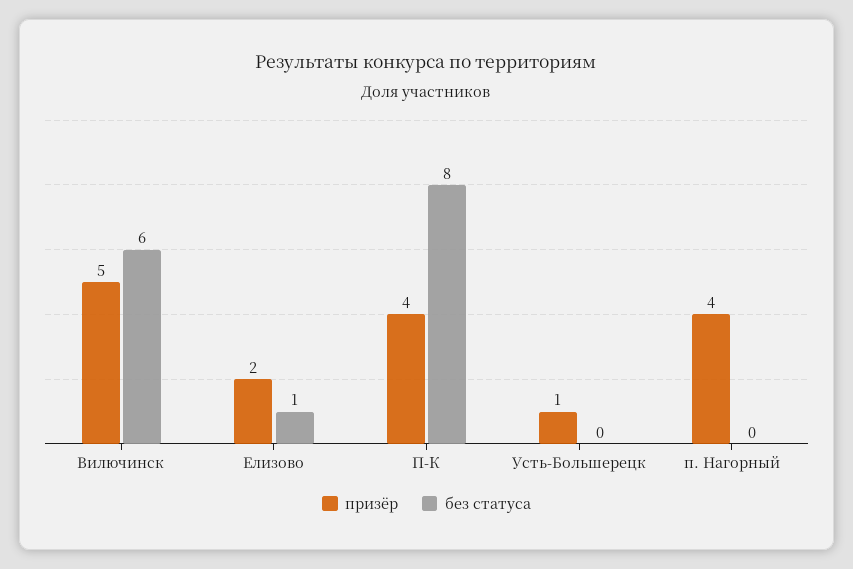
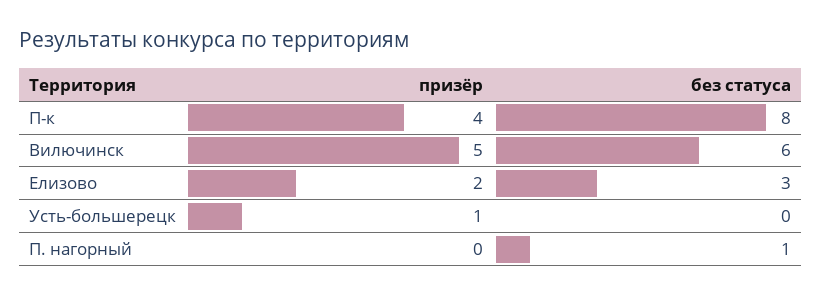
без статуса, Елизово: 1 -> 3
призёр, п. Нагорный: 4 -> 0
без статуса, п. Нагорный: 0 -> 1

